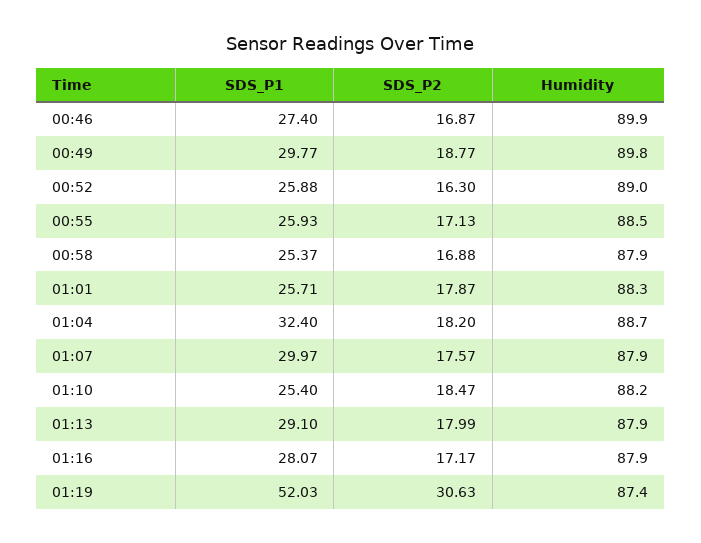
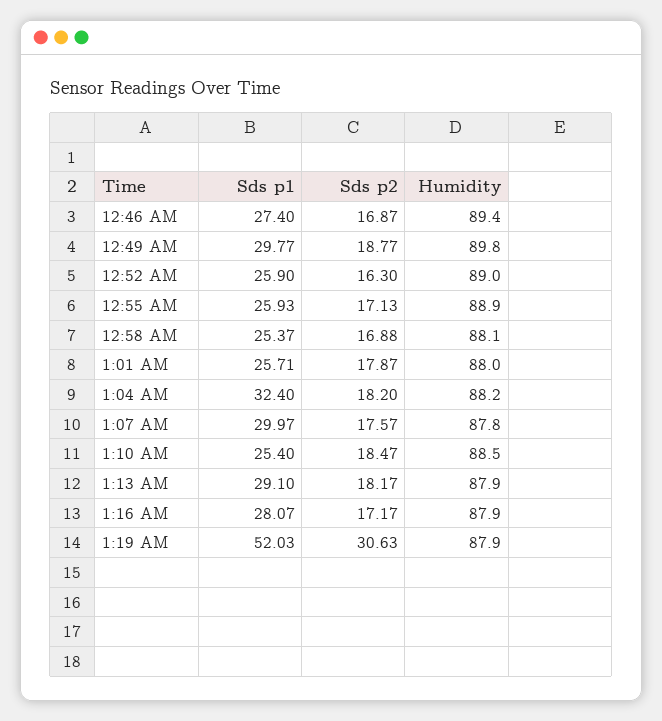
Humidity, 00:46: 89.9 -> 89.4
SDS_P1, 00:52: 25.88 -> 25.9
Humidity, 00:55: 88.5 -> 88.9
Humidity, 00:58: 87.9 -> 88.1
Humidity, 01:01: 88.3 -> 88
Humidity, 01:04: 88.7 -> 88.2
Humidity, 01:07: 87.9 -> 87.8
Humidity, 01:10: 88.2 -> 88.5
SDS_P2, 01:13: 17.99 -> 18.17
Humidity, 01:19: 87.4 -> 87.9

